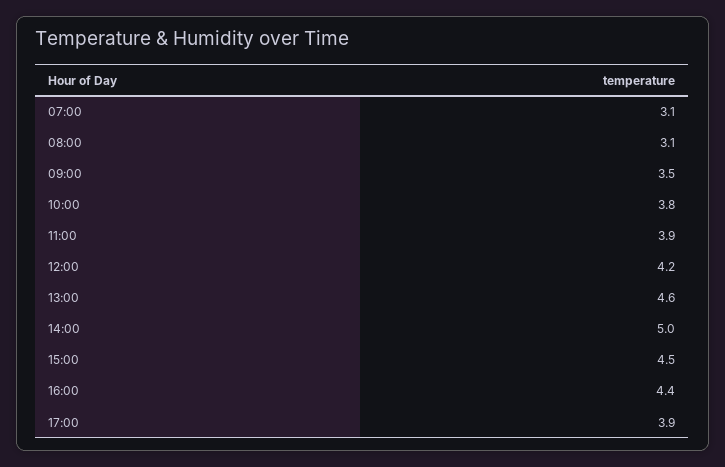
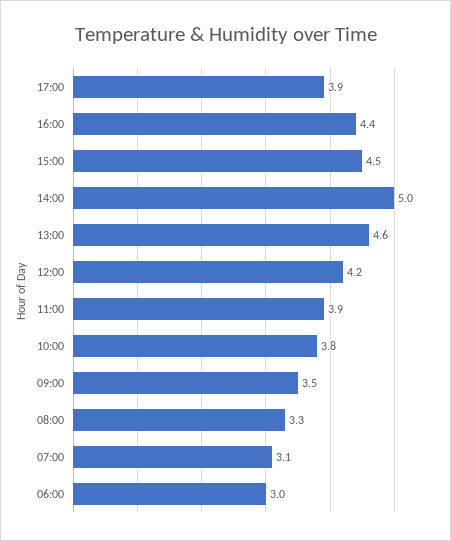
08:00: 3.1 -> 3.3
06:00: none -> 3

